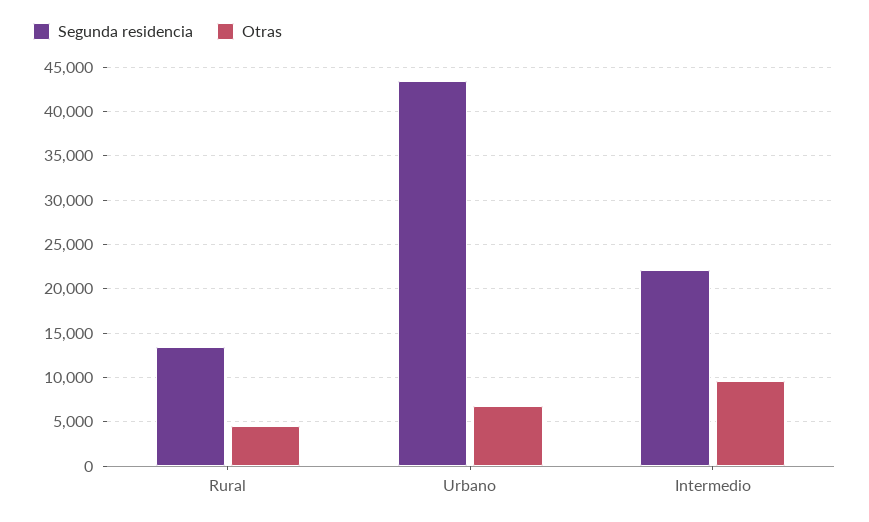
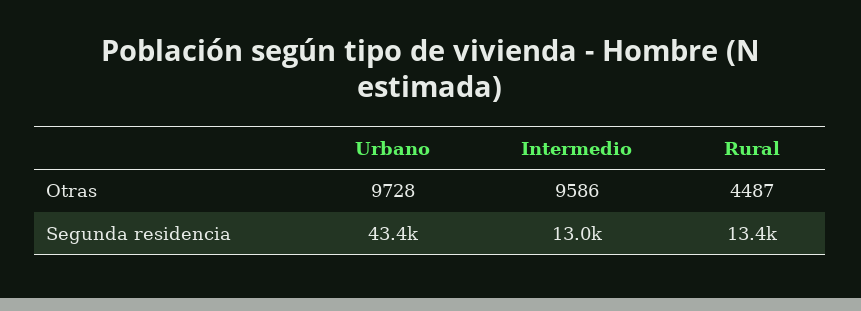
Otras, Urbano: 7000 -> 9728
Segunda residencia, Intermedio: 22000 -> 13000

